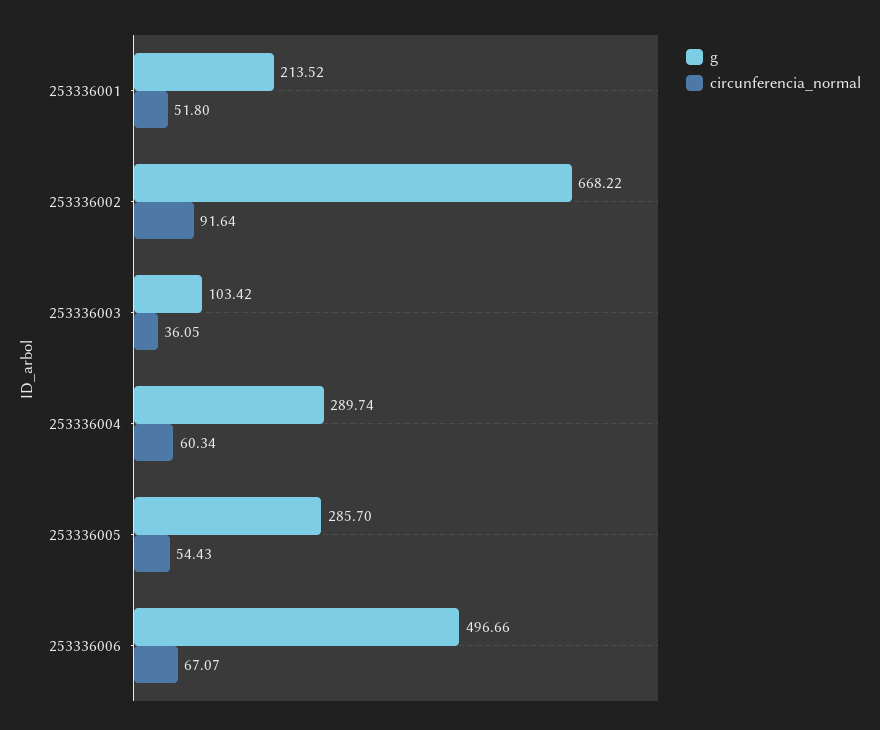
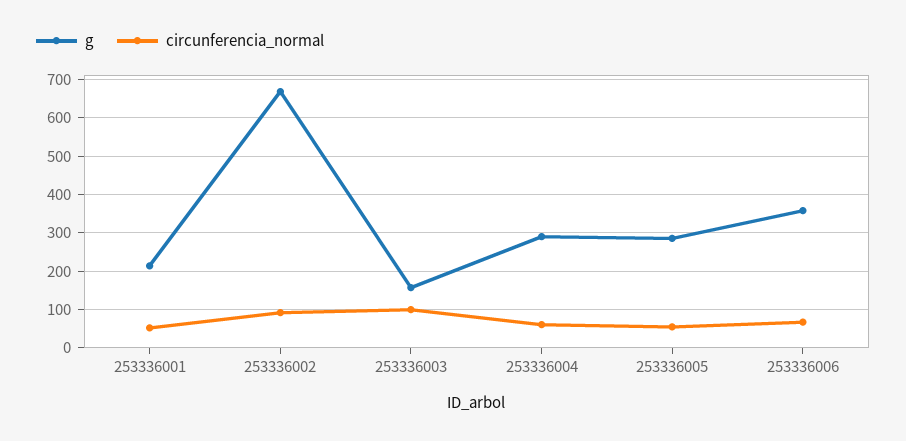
g, 253336003: 103.42 -> 160
circunferencia_normal, 253336003: 36.05 -> 100
g, 253336006: 496.66 -> 360

